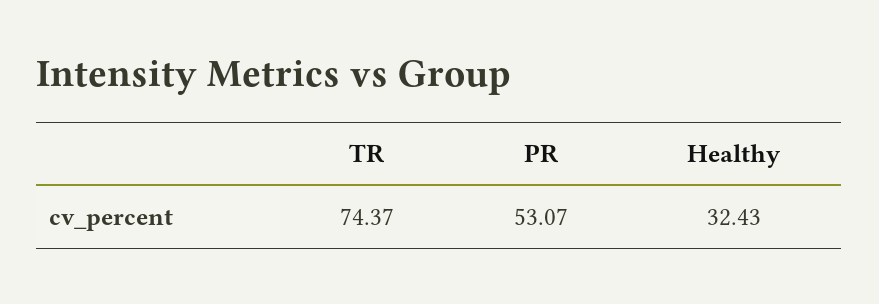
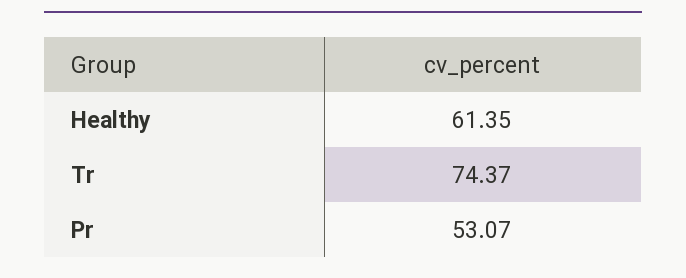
Healthy: 32.43 -> 61.35

